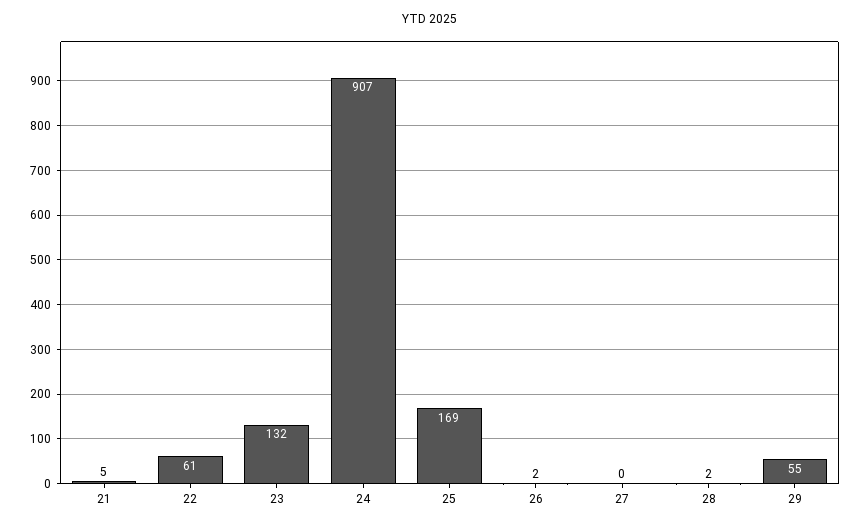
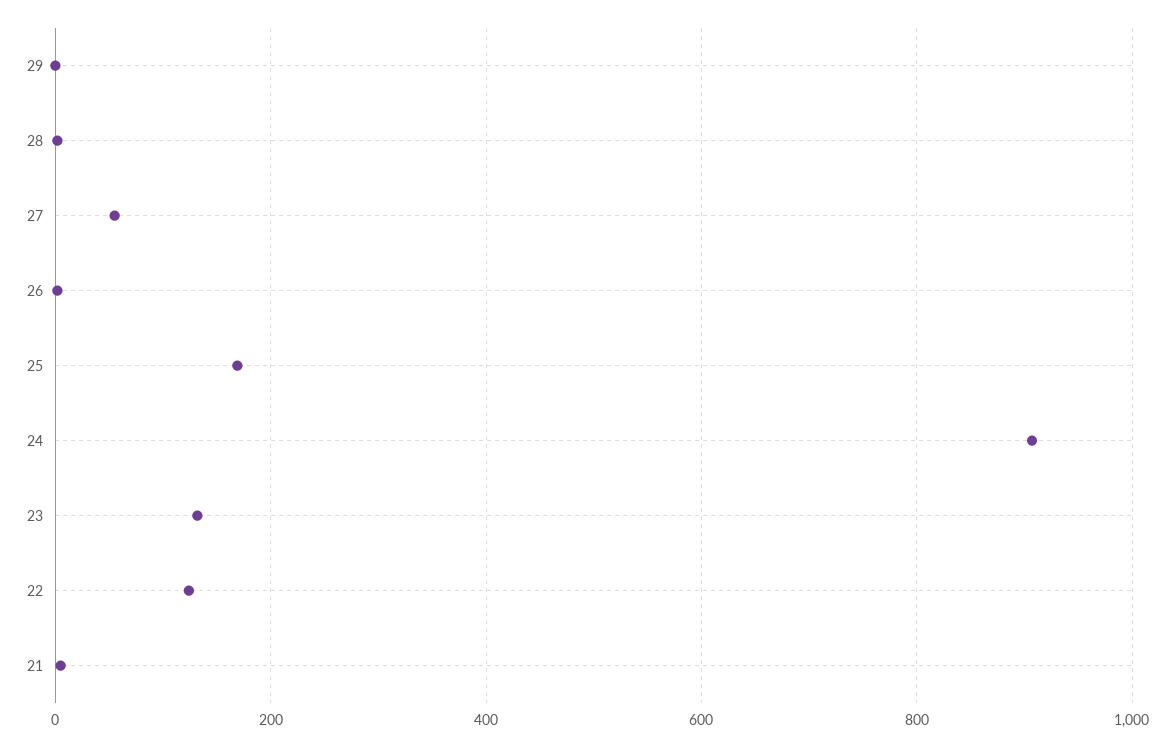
22: 61 -> 120
27: 0 -> 60
29: 55 -> 0

